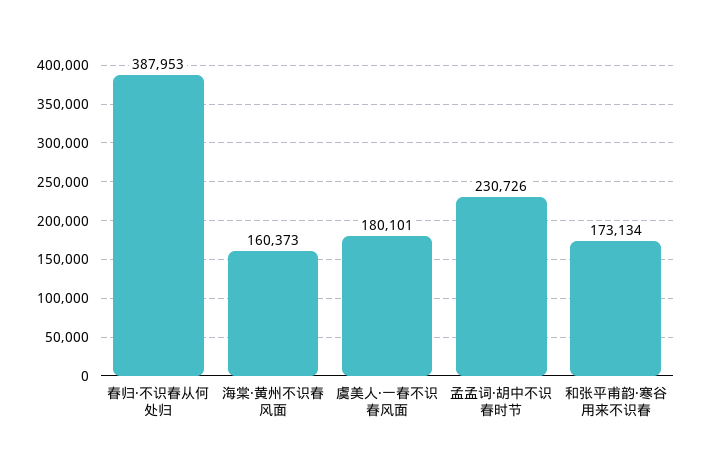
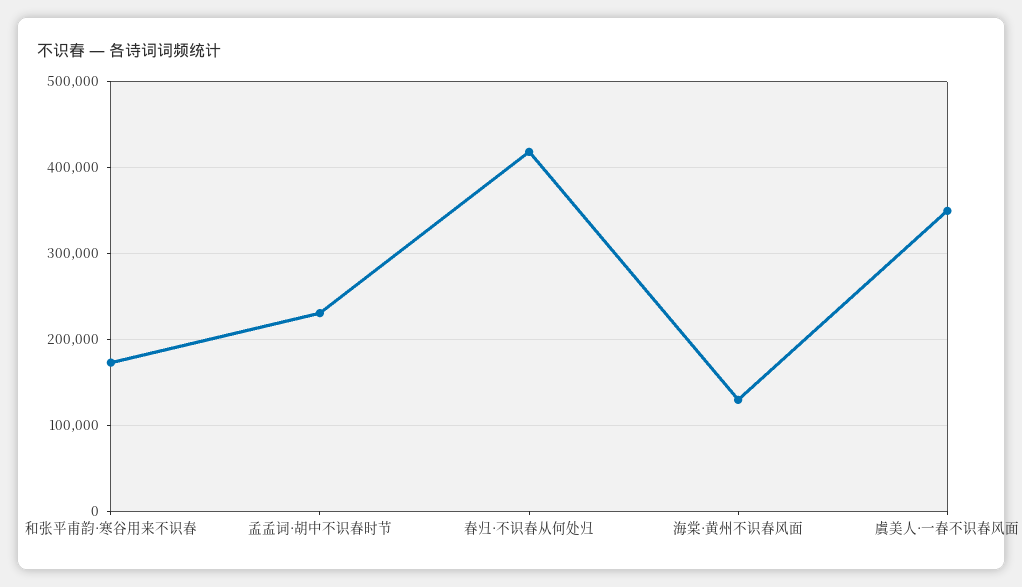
春归·不识春从何处归: 387953 -> 420000
海棠·黄州不识春风面: 160373 -> 130000
虞美人·一春不识春风面: 180101 -> 350000

